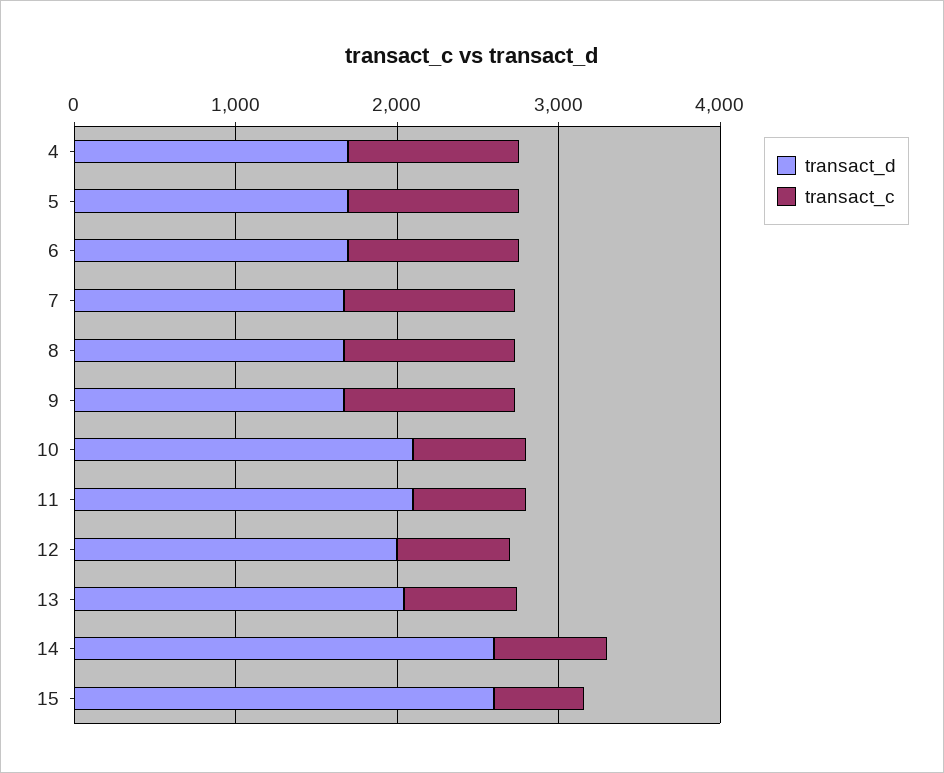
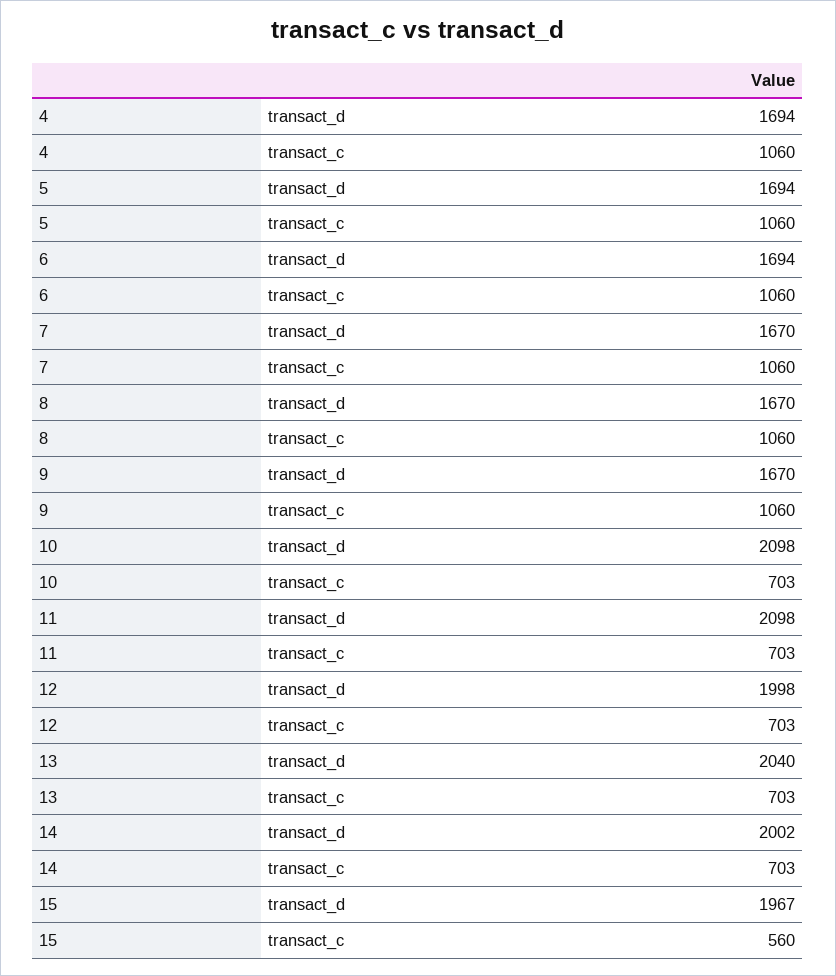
transact_d, 14: 2600 -> 2002
transact_d, 15: 2600 -> 1967

